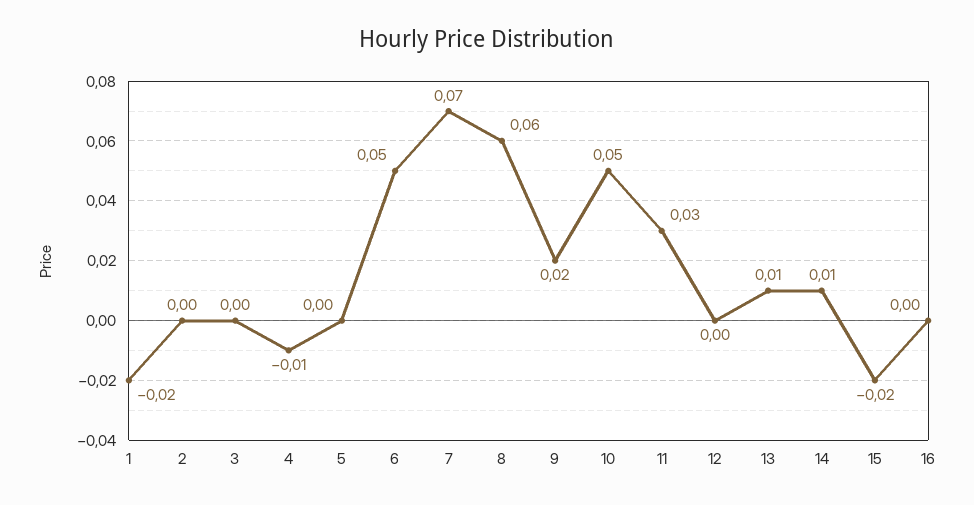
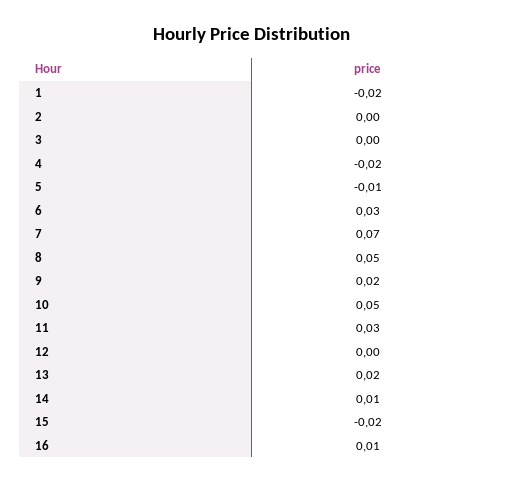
4: -0.01 -> -0.02
5: 0 -> -0.01
6: 0.05 -> 0.03
8: 0.06 -> 0.05
13: 0.01 -> 0.02
16: 0 -> 0.01

